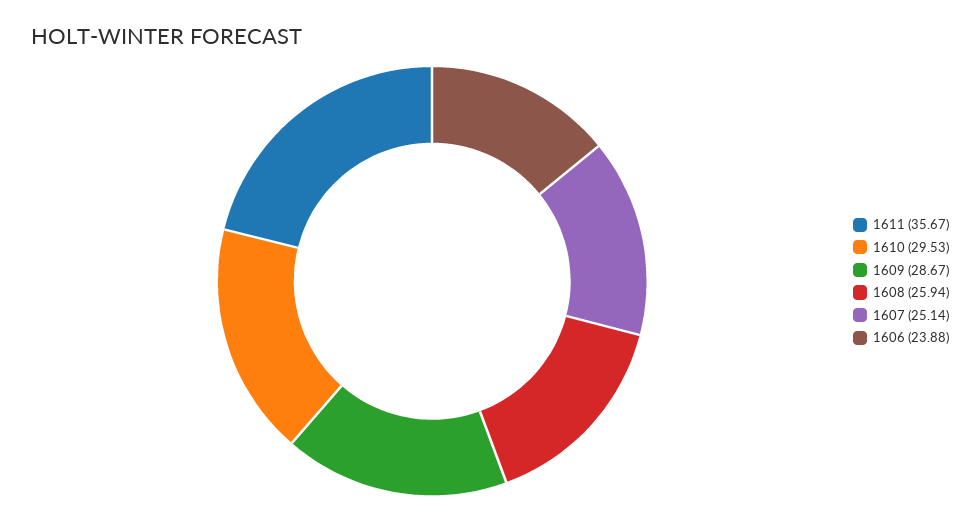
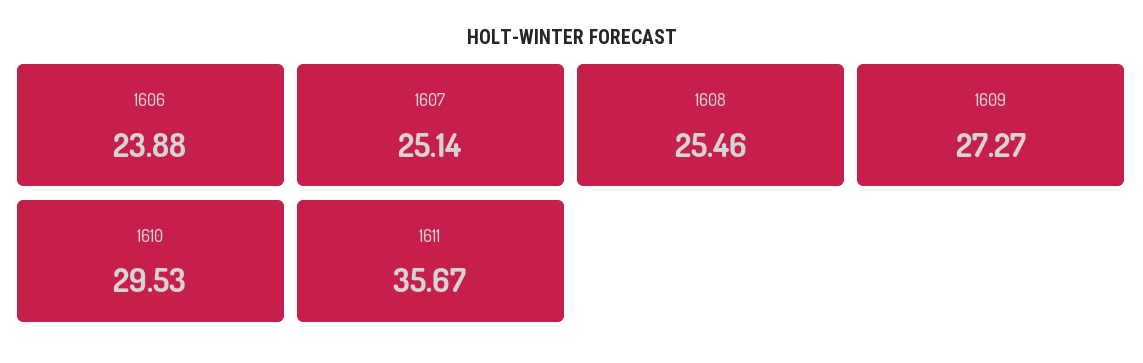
1609: 28.67 -> 27.27
1608: 25.94 -> 25.46

